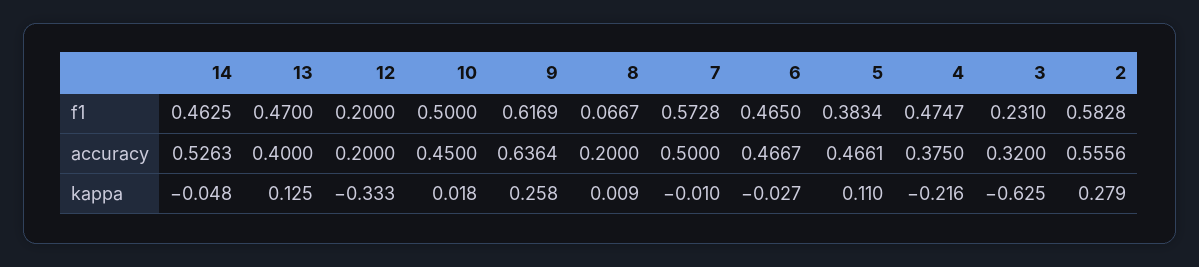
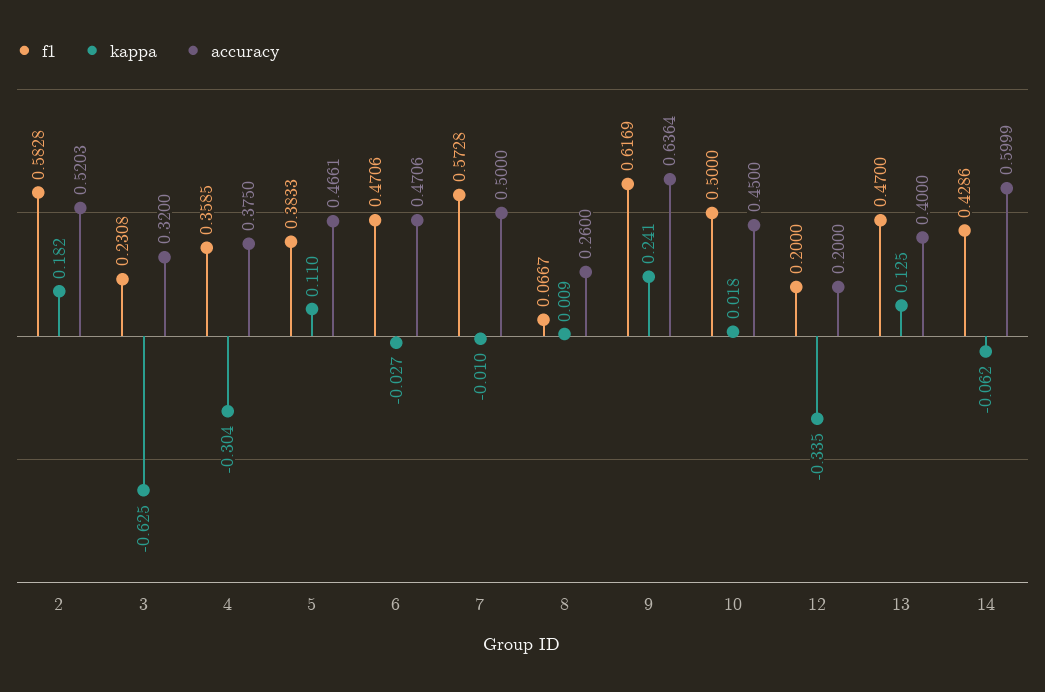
f1, 14: 0.4625 -> 0.4286
f1, 6: 0.465 -> 0.4706
f1, 5: 0.3834 -> 0.3833
f1, 4: 0.4747 -> 0.3585
f1, 3: 0.231 -> 0.2308
accuracy, 14: 0.5263 -> 0.5999
accuracy, 8: 0.2 -> 0.26
accuracy, 6: 0.4667 -> 0.4706
accuracy, 2: 0.5556 -> 0.5203
kappa, 14: -0.048 -> -0.062
kappa, 12: -0.333 -> -0.335
kappa, 9: 0.258 -> 0.241
kappa, 4: -0.216 -> -0.304
kappa, 2: 0.279 -> 0.182

